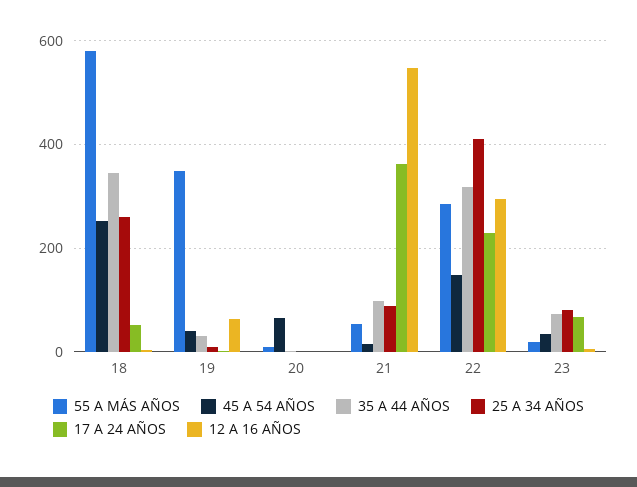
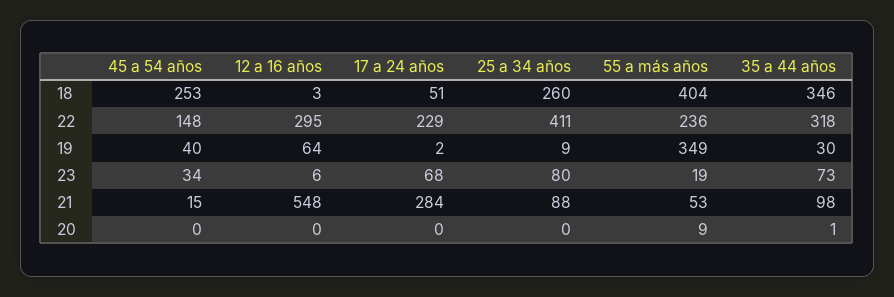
55 A MÁS AÑOS, 18: 580 -> 404
45 A 54 AÑOS, 20: 60 -> 0
17 A 24 AÑOS, 21: 360 -> 284
55 A MÁS AÑOS, 22: 280 -> 236

